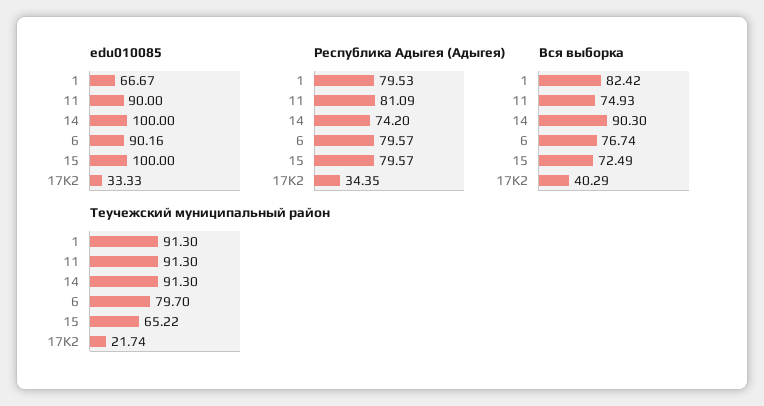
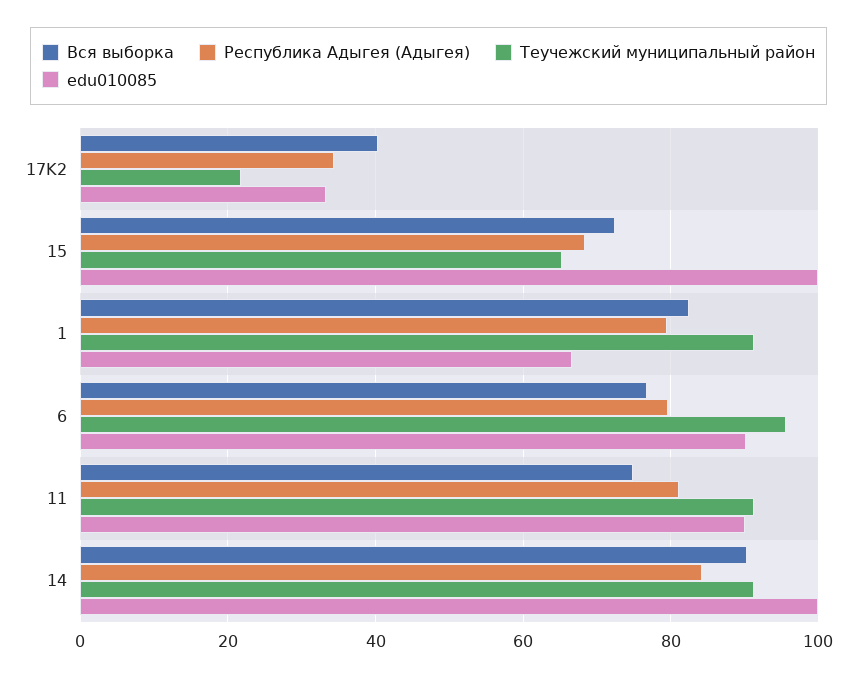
Республика Адыгея (Адыгея), 14: 74.2 -> 84
Республика Адыгея (Адыгея), 15: 79.57 -> 68
Теучежский муниципальный район, 6: 79.7 -> 96

